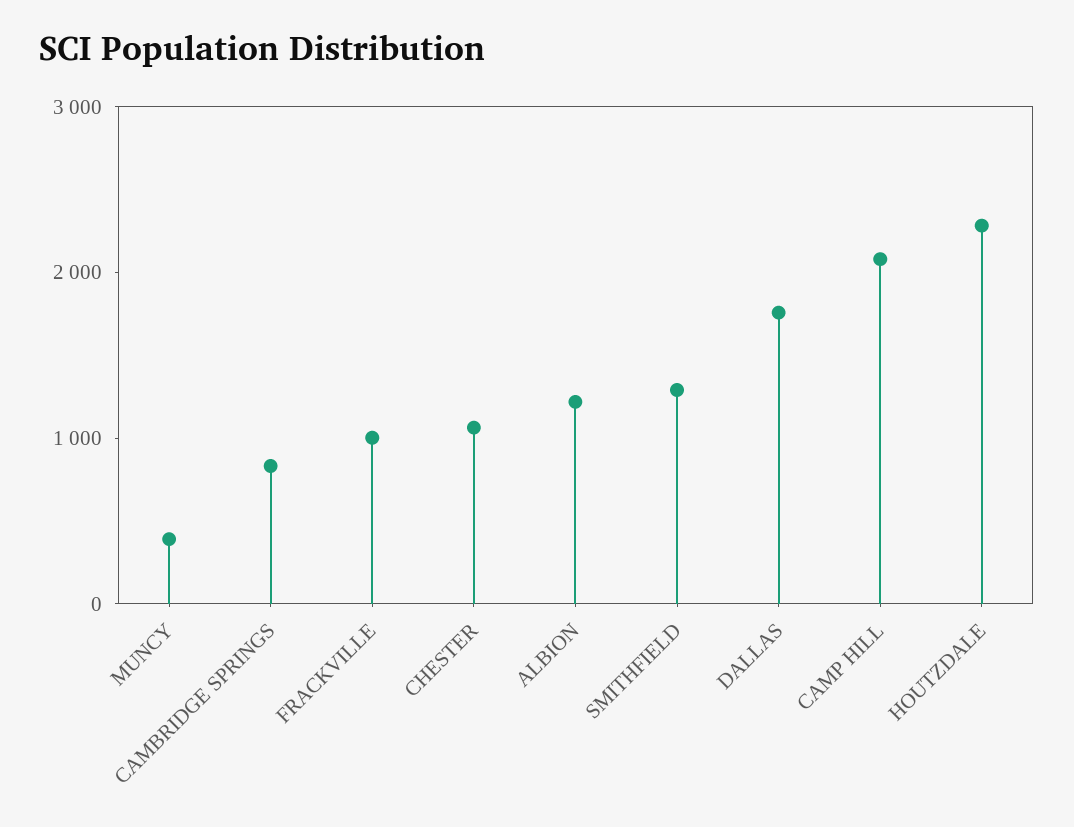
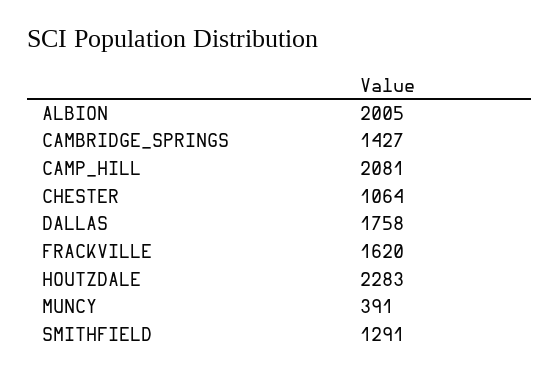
CAMBRIDGE SPRINGS: 800 -> 1427
FRACKVILLE: 1000 -> 1620
ALBION: 1200 -> 2005

